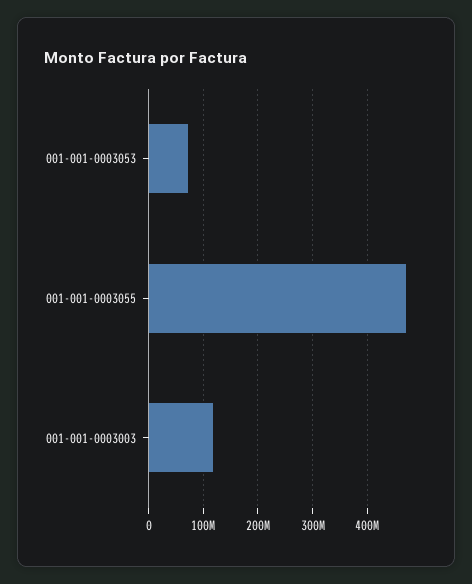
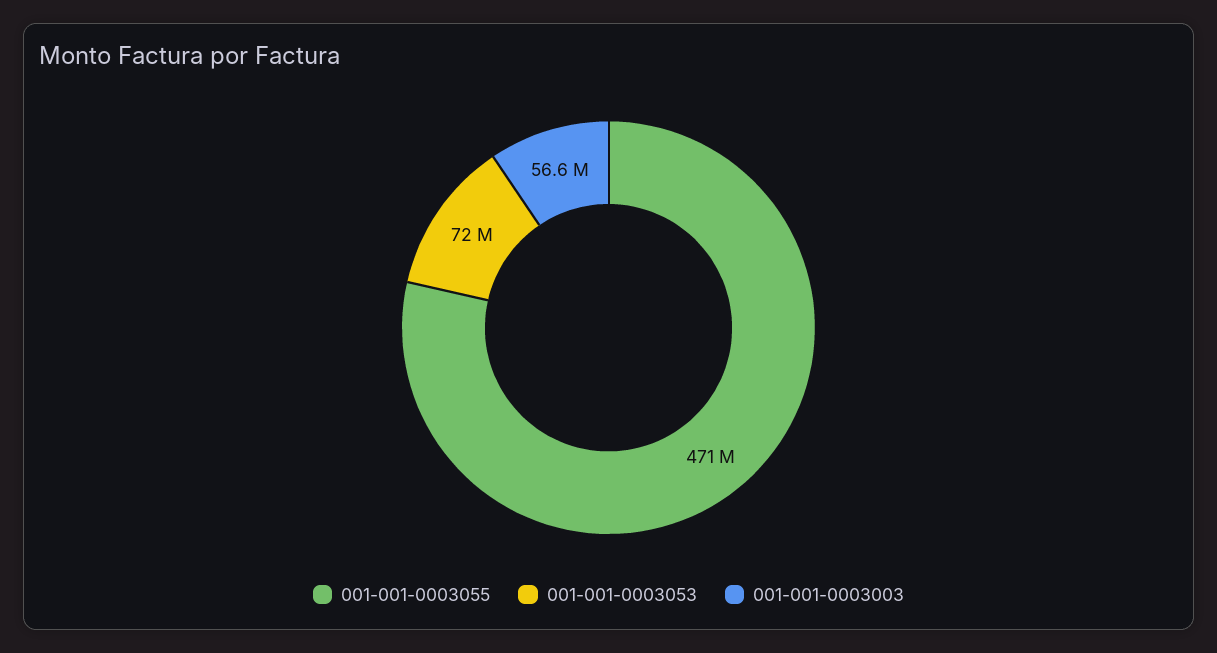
001-001-0003003: 120000000 -> 56600000

